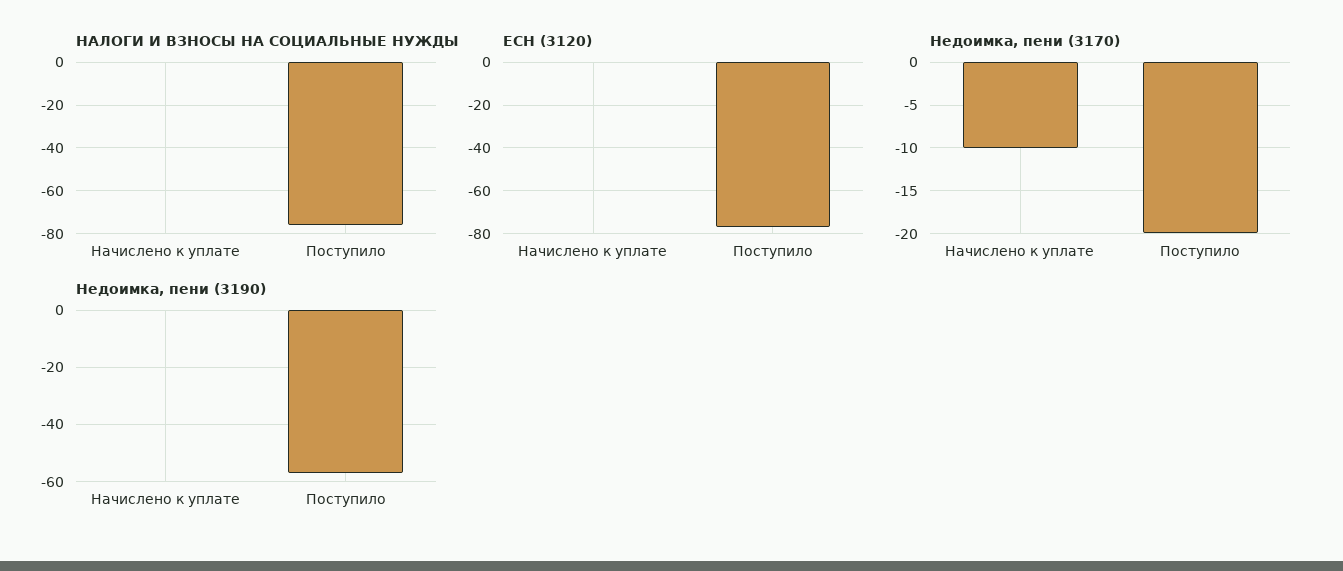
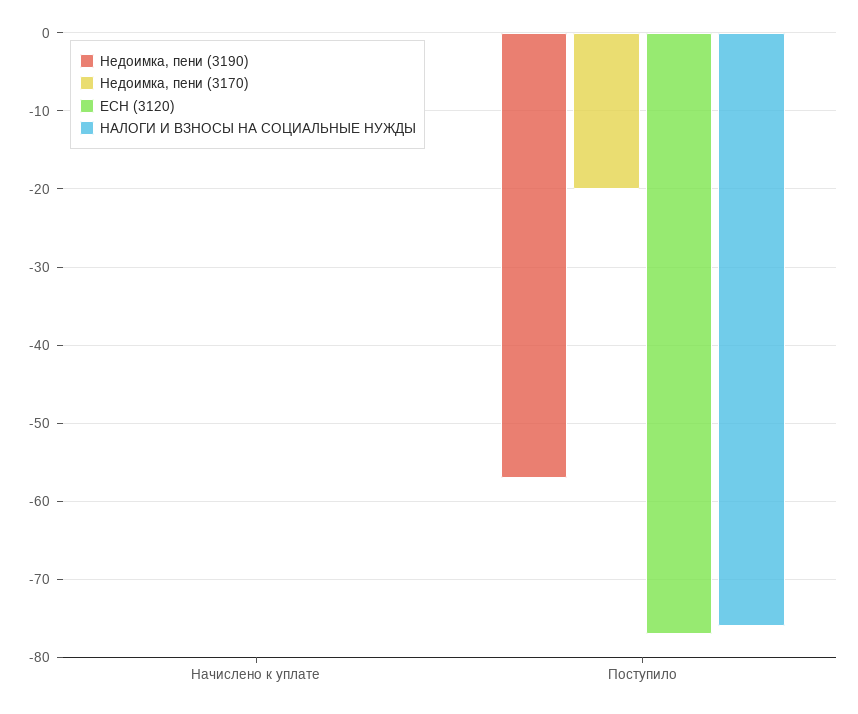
Недоимка, пени (3170), Начислено к уплате: -10 -> 0

